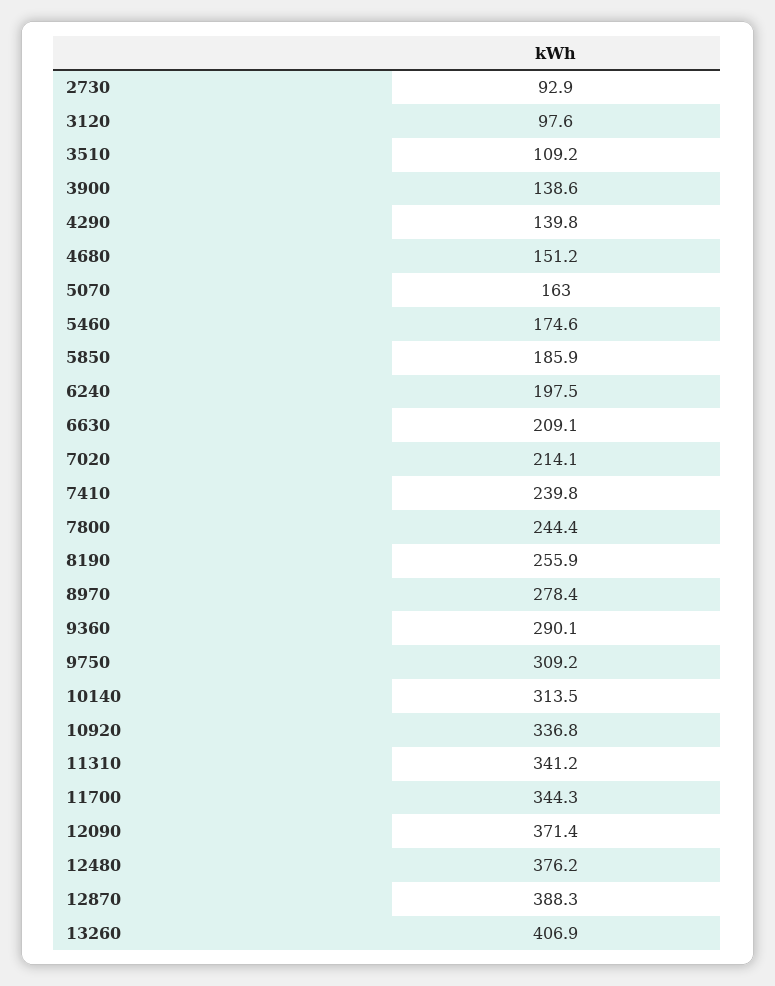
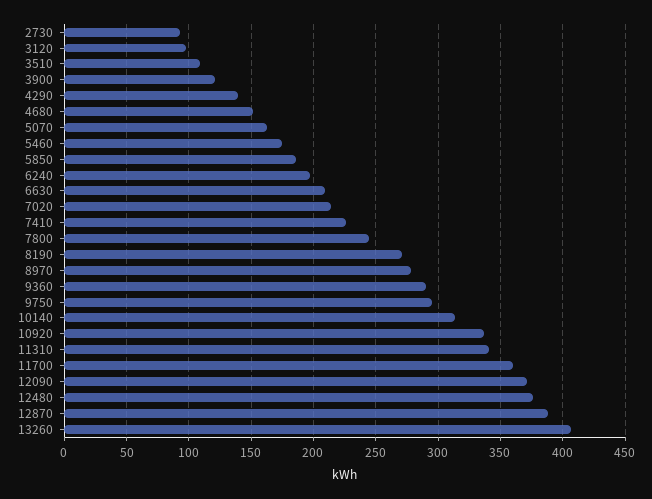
3900: 138.6 -> 120
7410: 239.8 -> 225
8190: 255.9 -> 270
9750: 309.2 -> 295
11700: 344.3 -> 360

